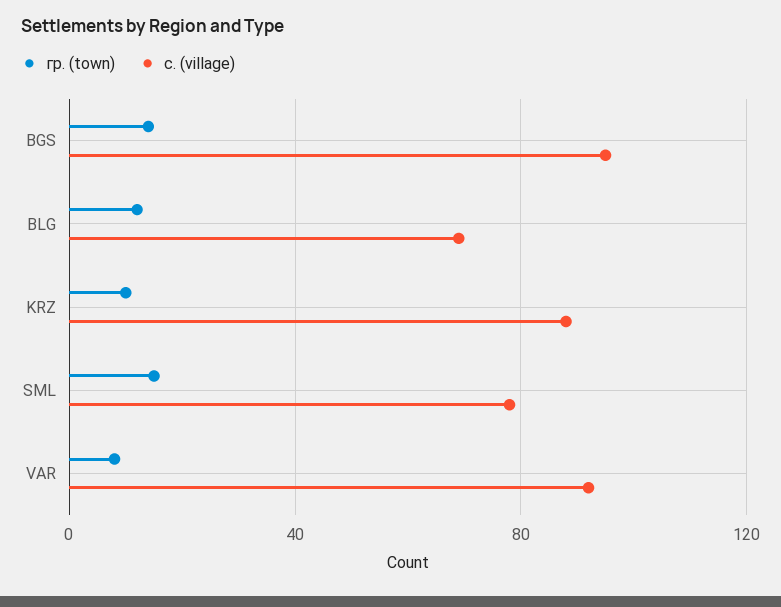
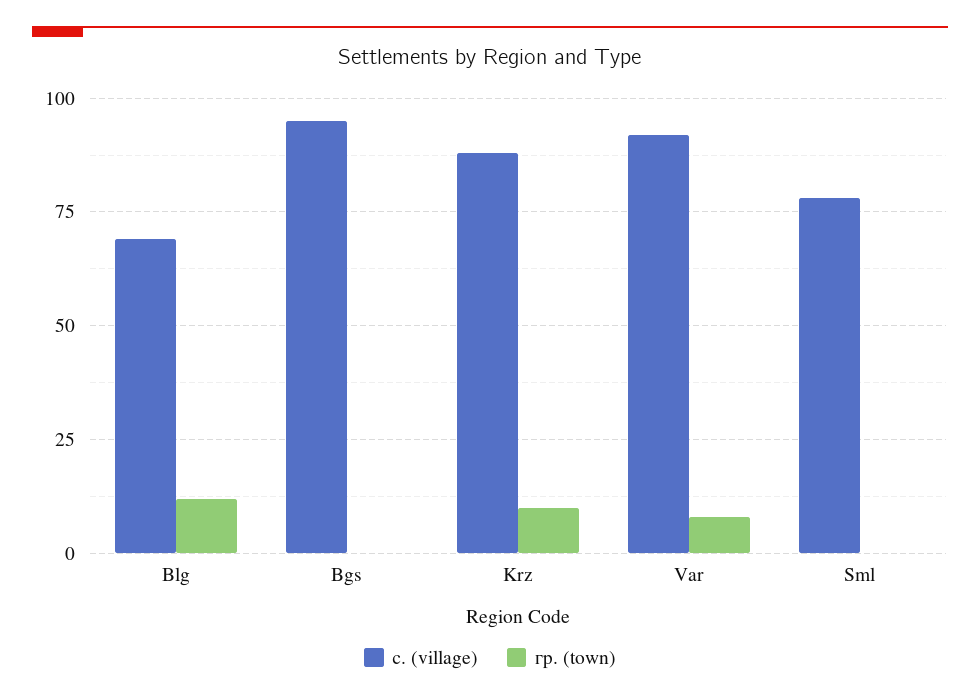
гр. (town), BGS: 15 -> 0
гр. (town), SML: 15 -> 0

